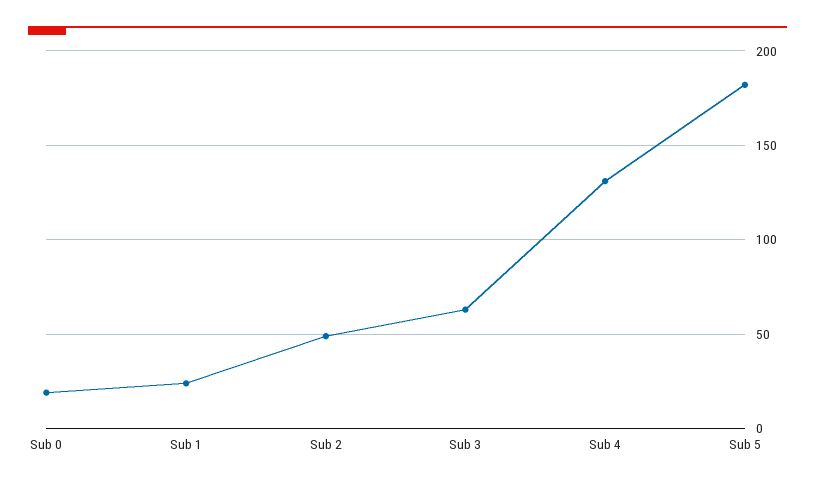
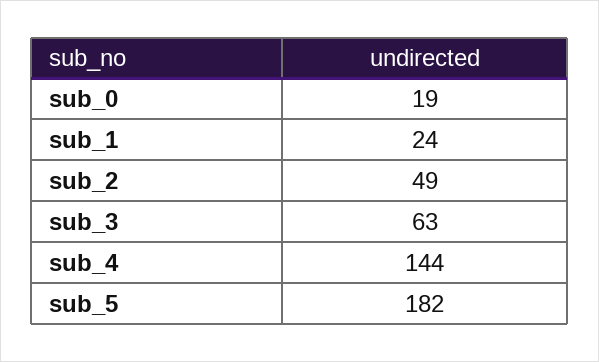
Sub 4: 130 -> 144

